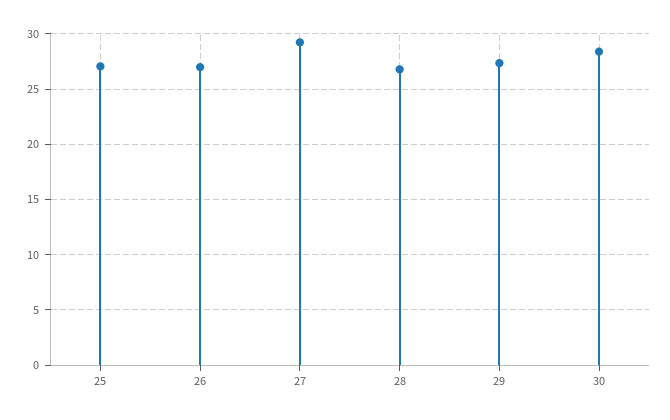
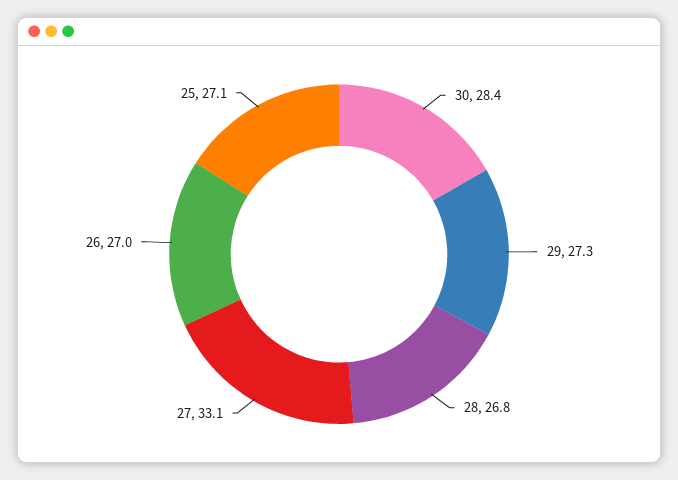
27: 29 -> 33.1

